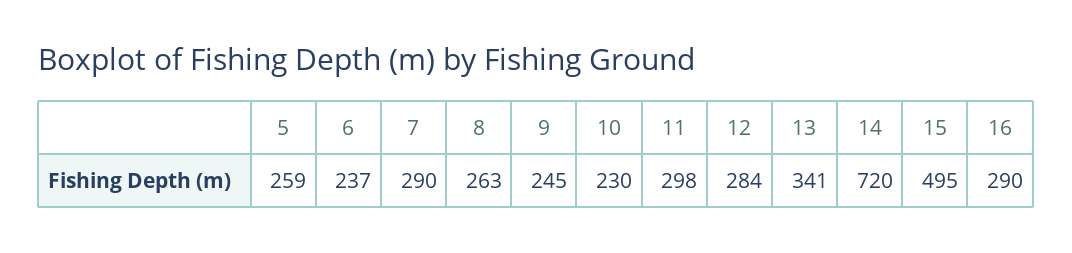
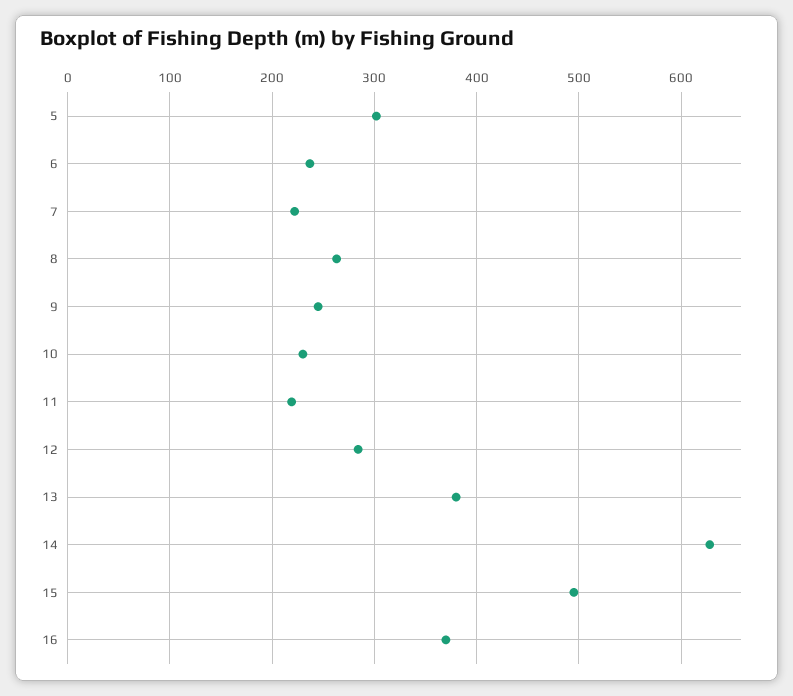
5: 259 -> 300
7: 290 -> 220
11: 298 -> 220
13: 341 -> 380
14: 720 -> 630
16: 290 -> 370

